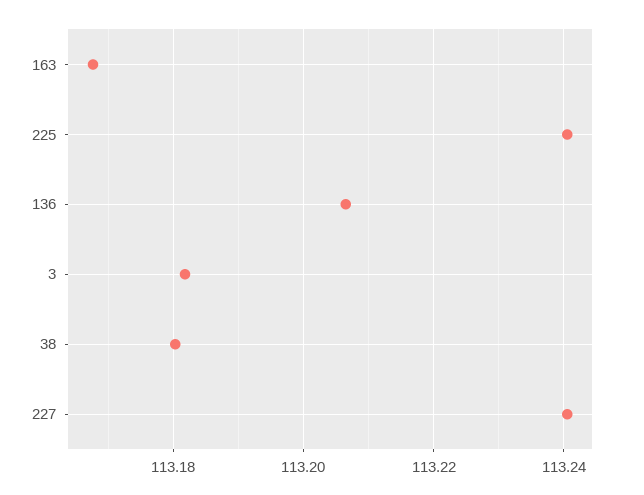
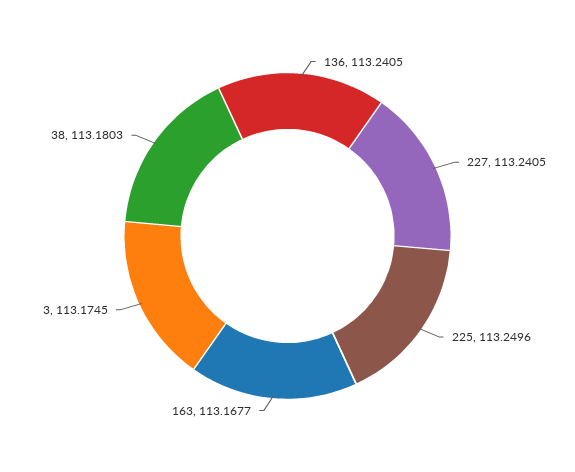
225: 113.24 -> 113.2496
136: 113.206 -> 113.2405
3: 113.182 -> 113.1745

